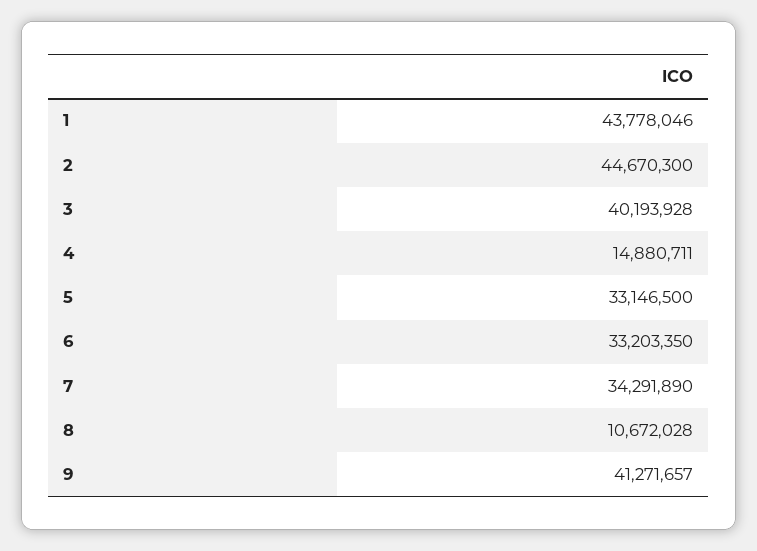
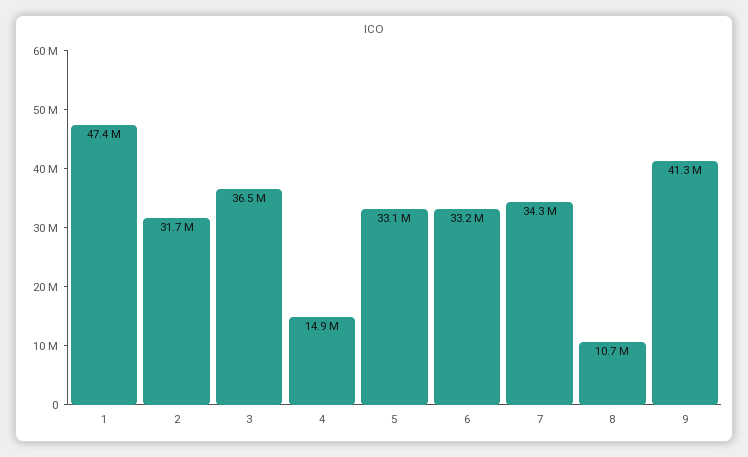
1: 43778046 -> 47400000
2: 44670300 -> 31700000
3: 40193928 -> 36500000

